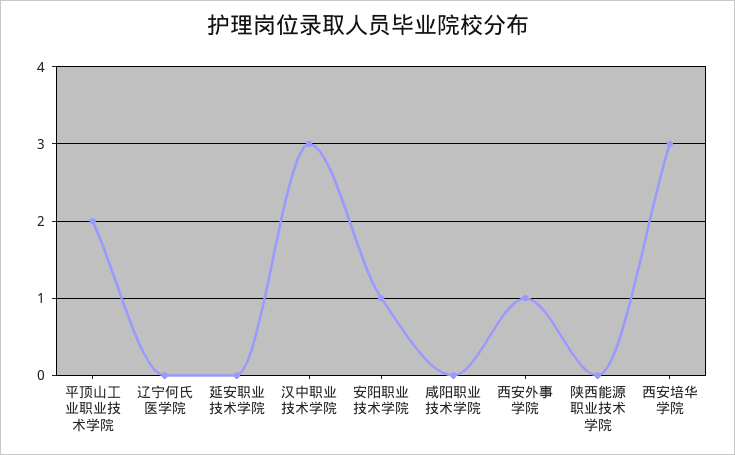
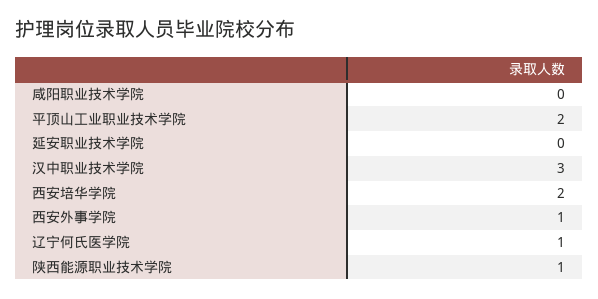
辽宁何氏医学院: 0 -> 1
安阳职业技术学院: 1 -> none
陕西能源职业技术学院: 0 -> 1
西安培华学院: 3 -> 2

